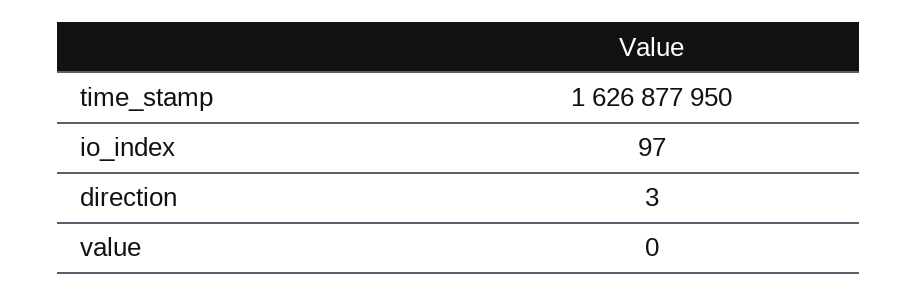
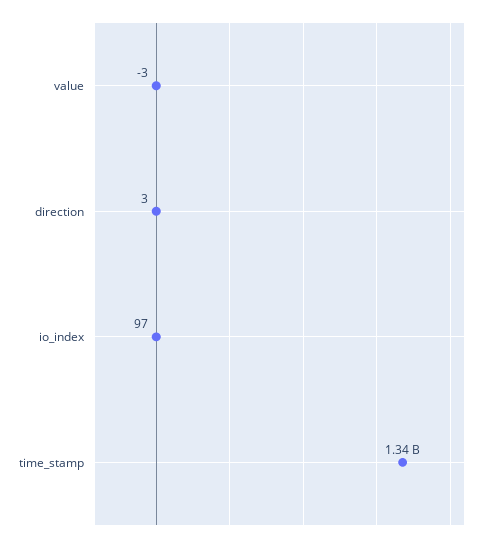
time_stamp: 1626877950 -> 1340000000
value: 0 -> -3

